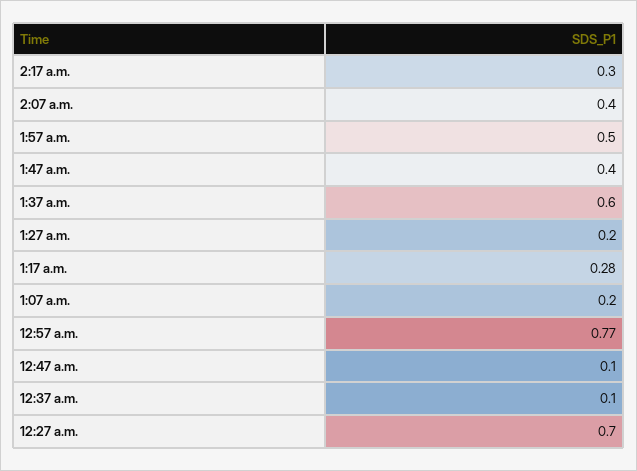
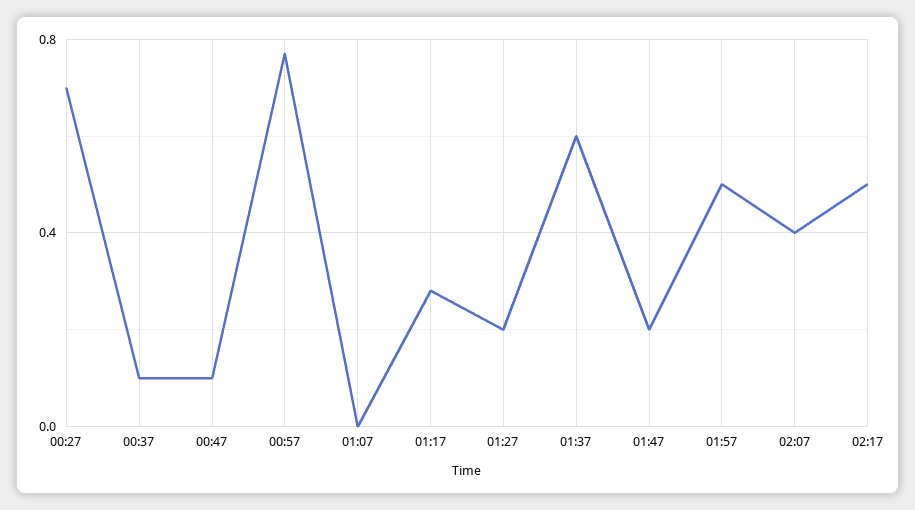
2:17 a.m.: 0.3 -> 0.5
1:47 a.m.: 0.4 -> 0.2
1:07 a.m.: 0.2 -> 0

